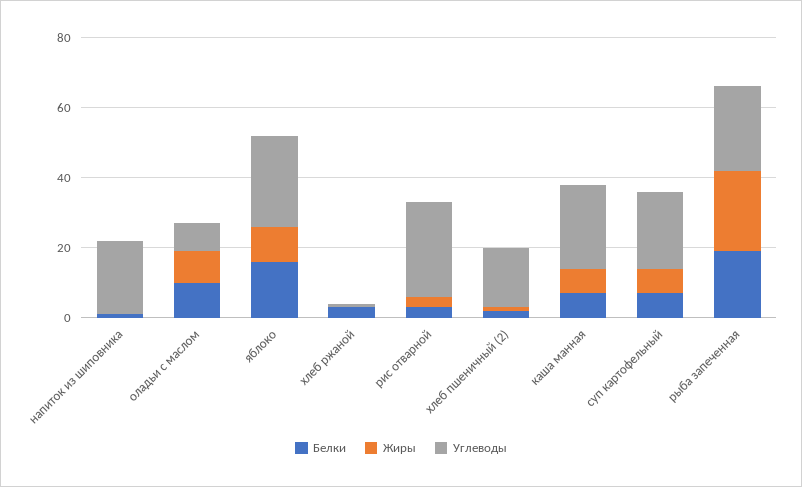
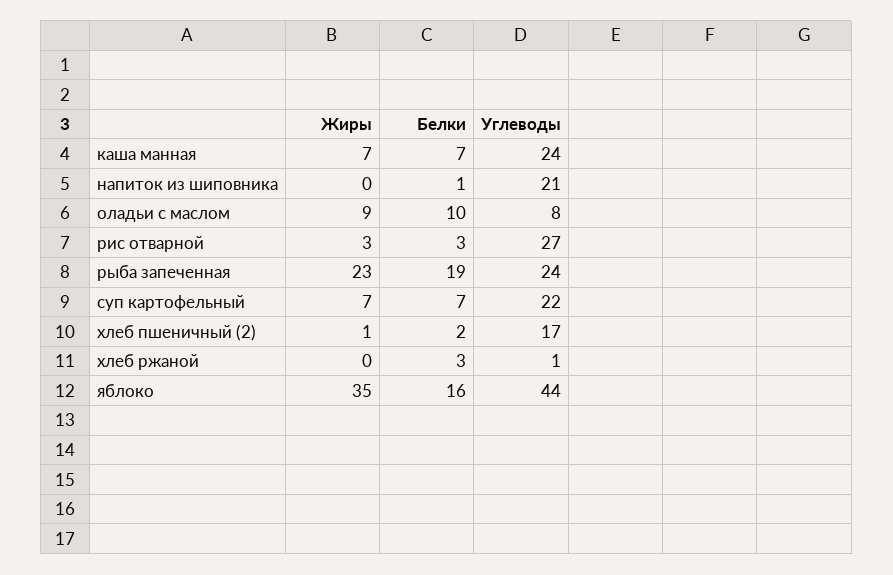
Жиры, яблоко: 10 -> 35
Углеводы, яблоко: 25 -> 44

